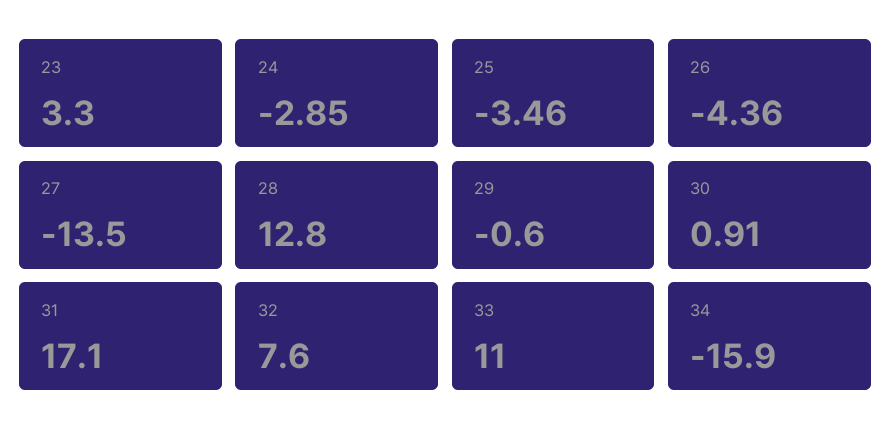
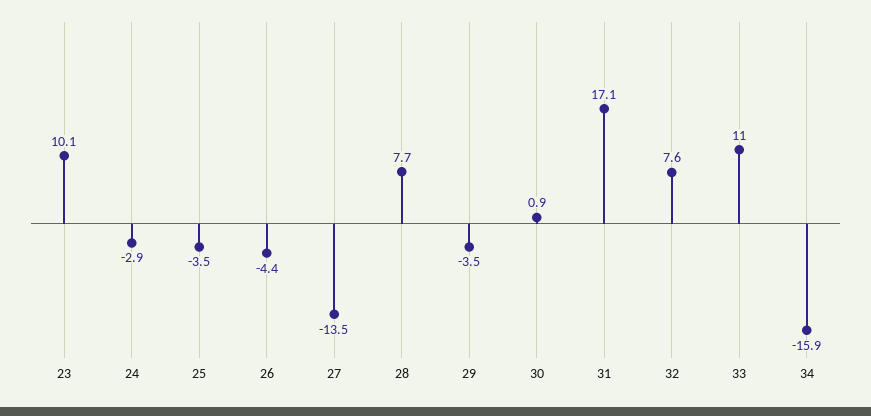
23: 3.3 -> 10.1
28: 12.8 -> 7.7
29: -0.6 -> -3.5

